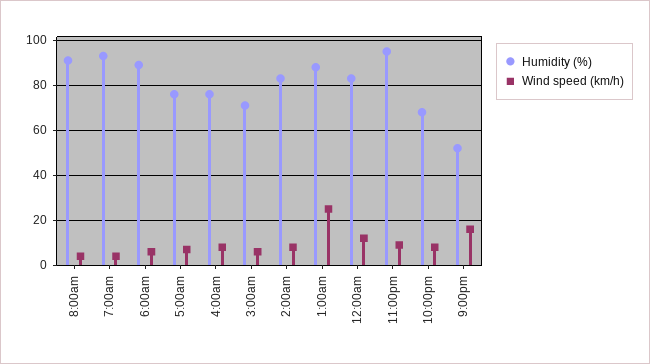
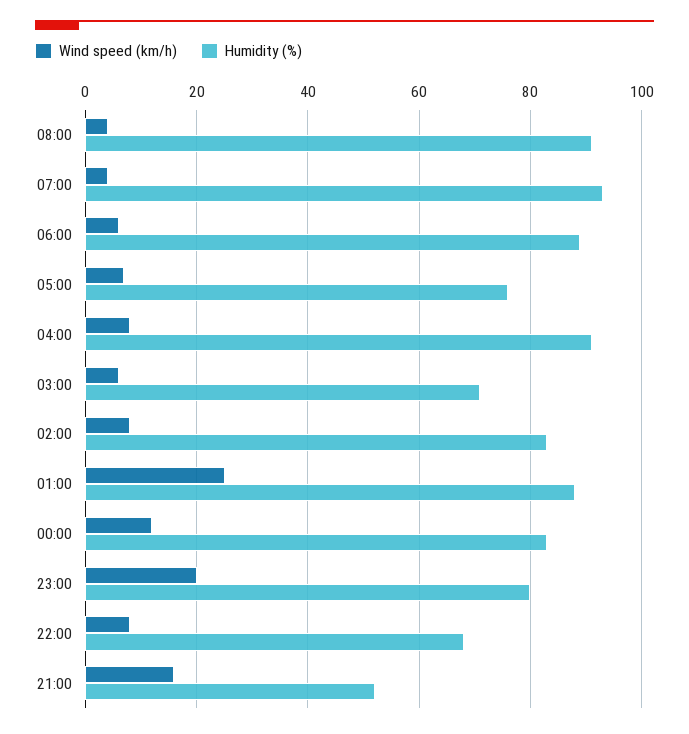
Humidity (%), 4:00am: 75 -> 90
Humidity (%), 11:00pm: 95 -> 80
Wind speed (km/h), 11:00pm: 10 -> 20

